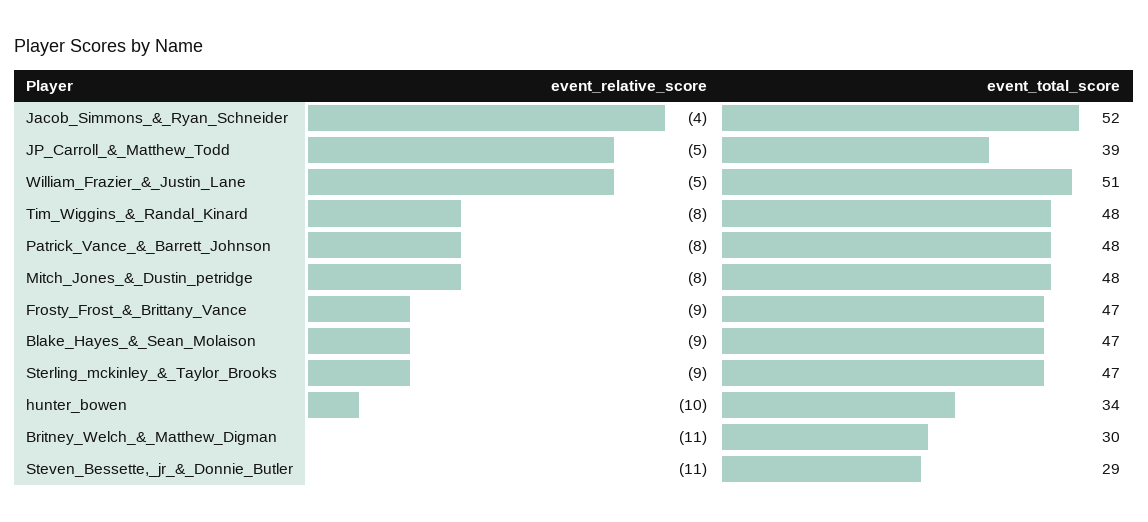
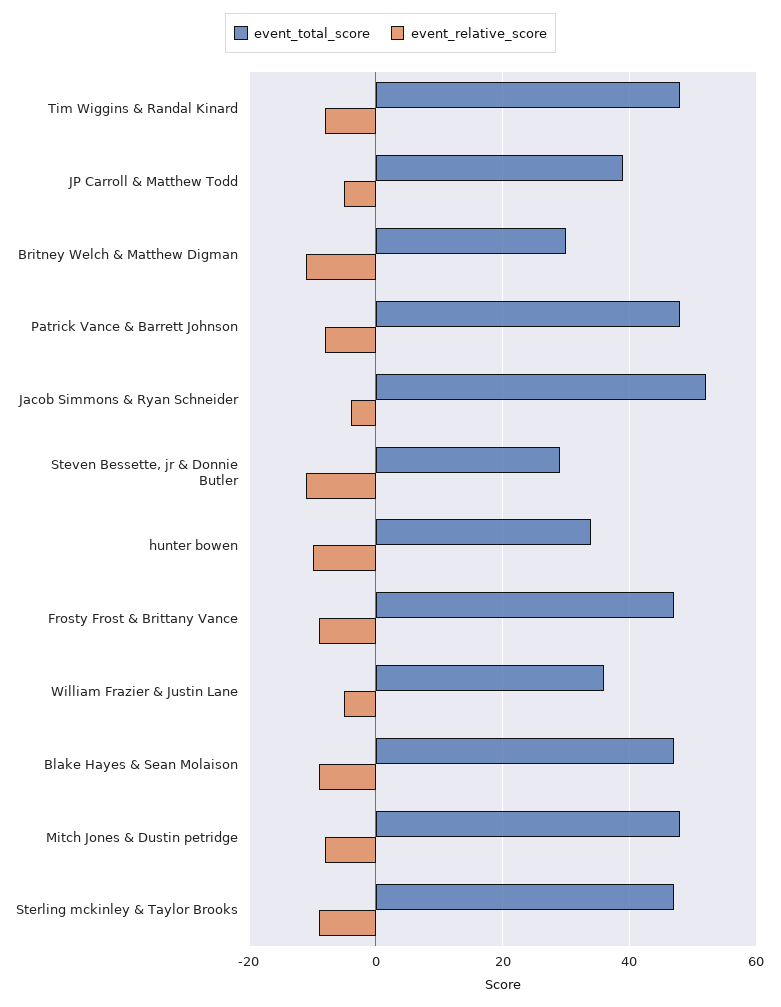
event_total_score, William_Frazier_&_Justin_Lane: 51 -> 35

